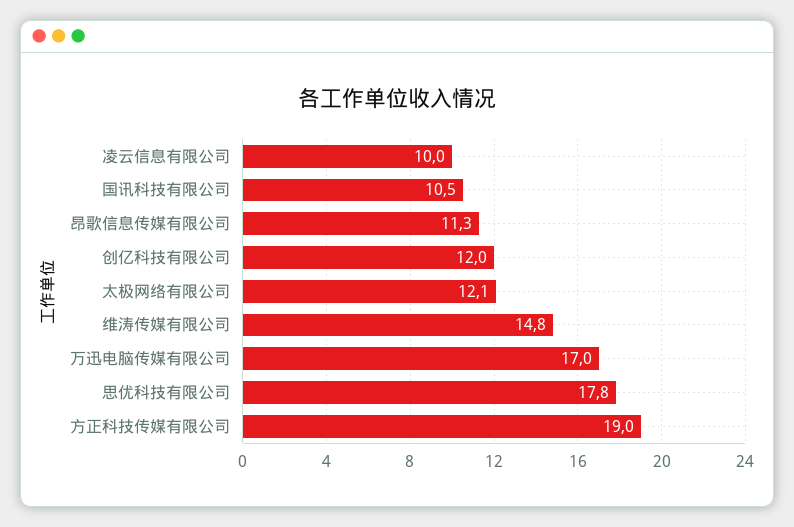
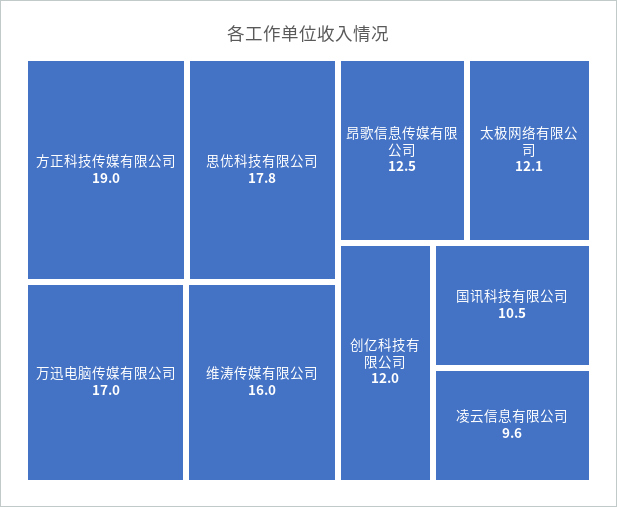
凌云信息有限公司: 10 -> 9.6
昂歌信息传媒有限公司: 11.3 -> 12.5
维涛传媒有限公司: 14.8 -> 16

